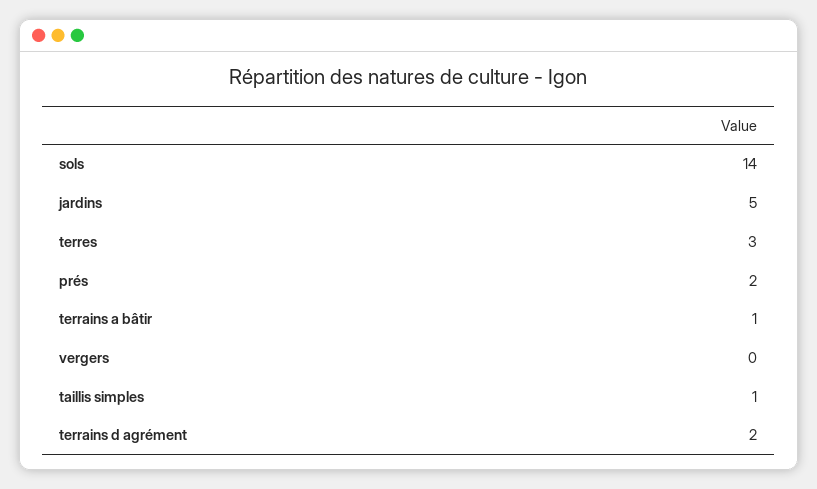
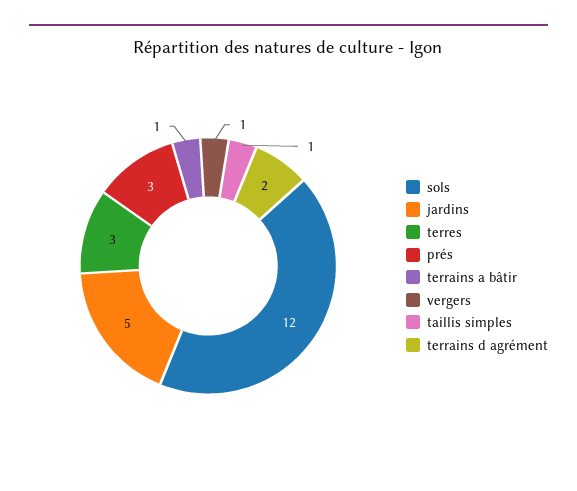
sols: 14 -> 12
prés: 2 -> 3
vergers: 0 -> 1

